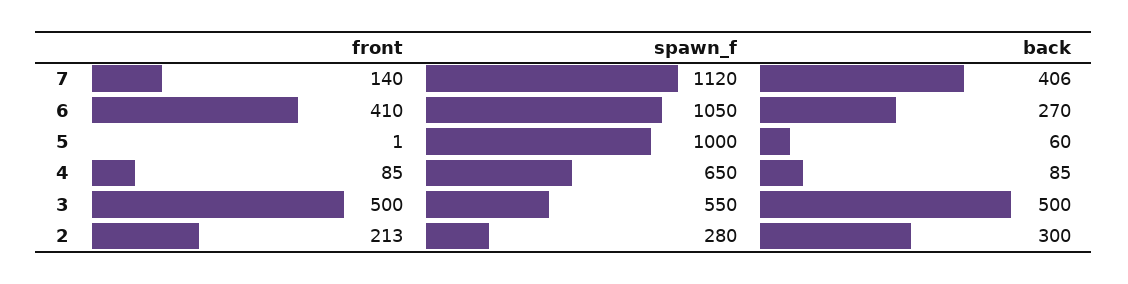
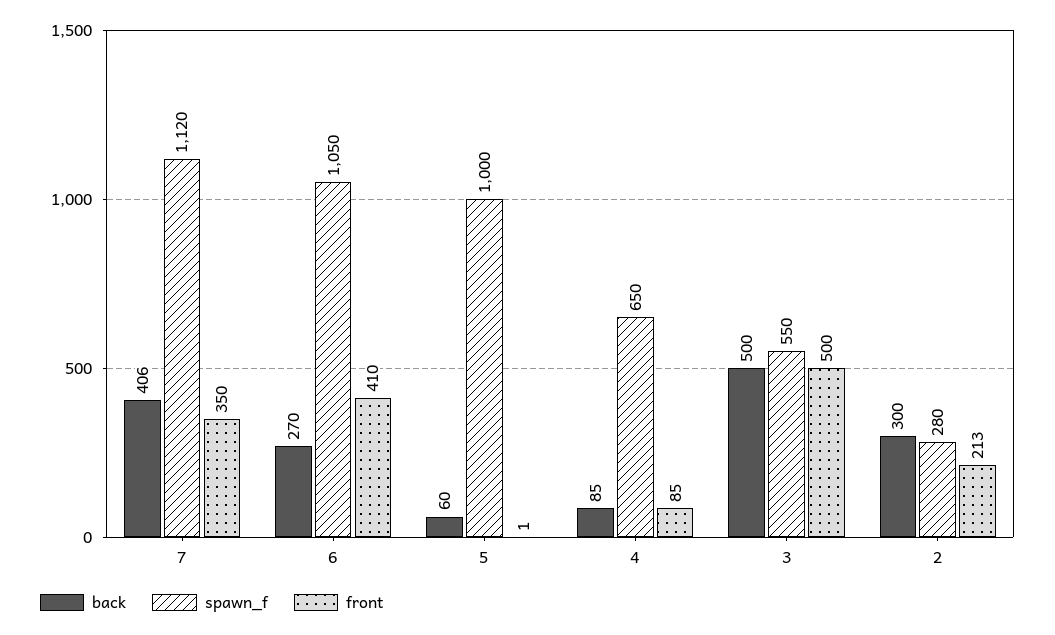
front, 7: 140 -> 350

